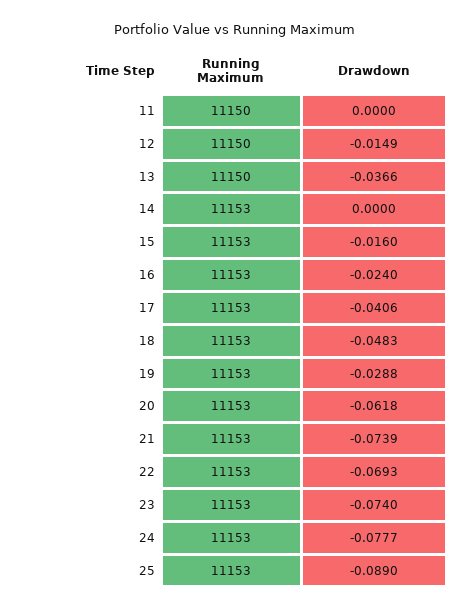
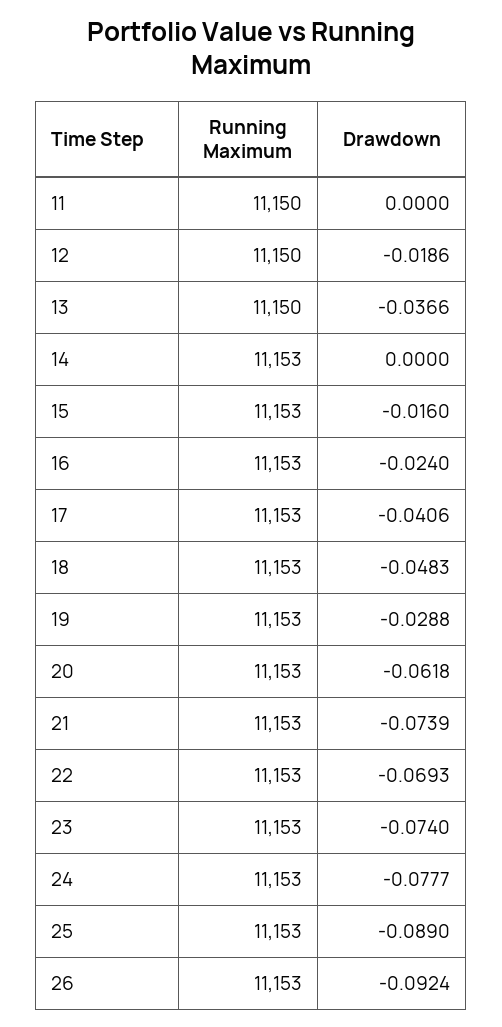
Drawdown, 12: -0.0149 -> -0.0186
Running Maximum, 26: none -> 11153
Drawdown, 26: none -> -0.0924

